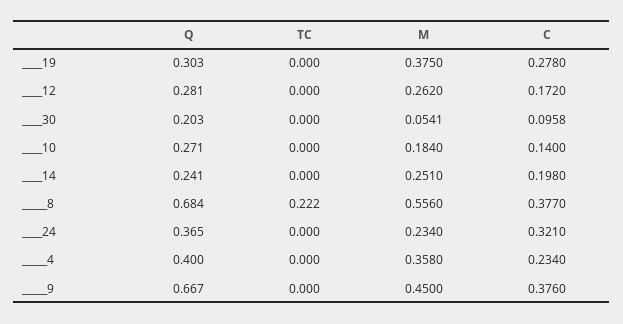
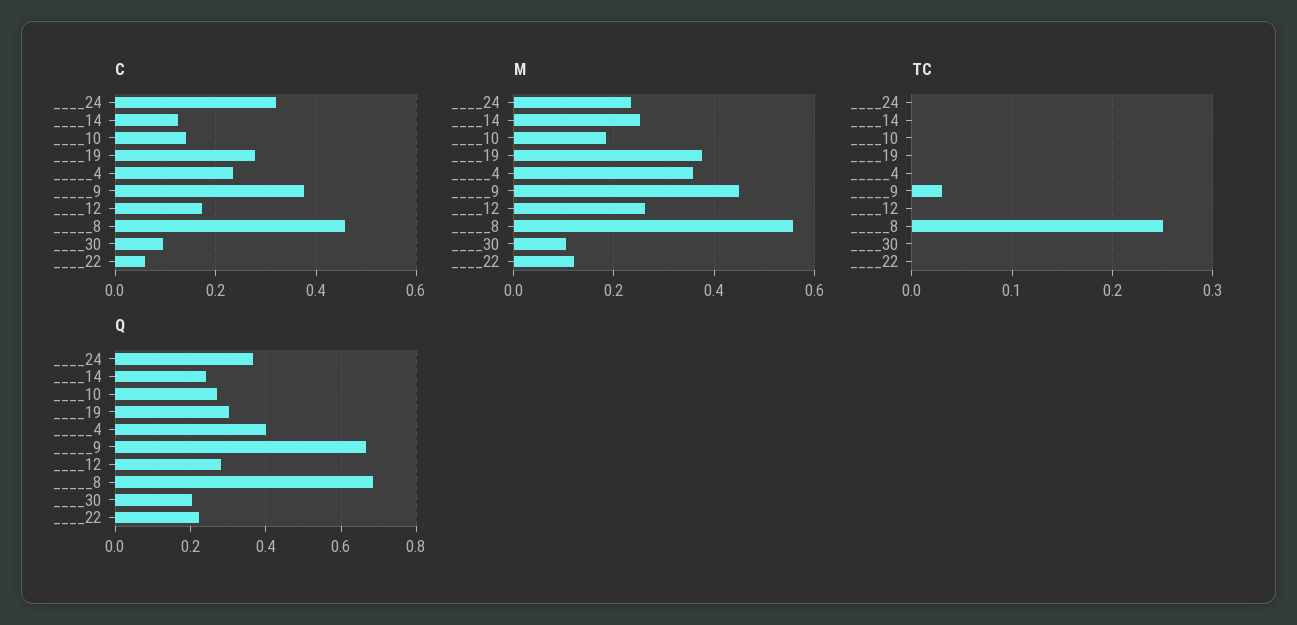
M, ____30: 0.0541 -> 0.1
C, ____14: 0.198 -> 0.12
TC, _____8: 0.222 -> 0.25
C, _____8: 0.377 -> 0.46
TC, _____9: 0 -> 0.03
C, ____22: none -> 0.06
M, ____22: none -> 0.12
TC, ____22: none -> 0
Q, ____22: none -> 0.22

